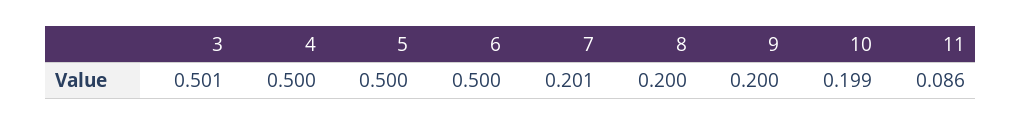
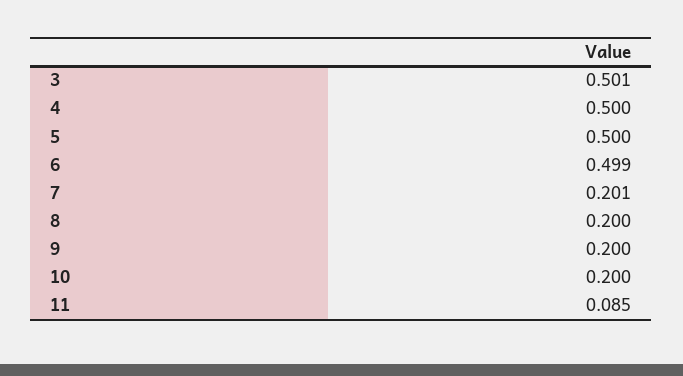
6: 0.5 -> 0.499
10: 0.199 -> 0.2
11: 0.086 -> 0.085

